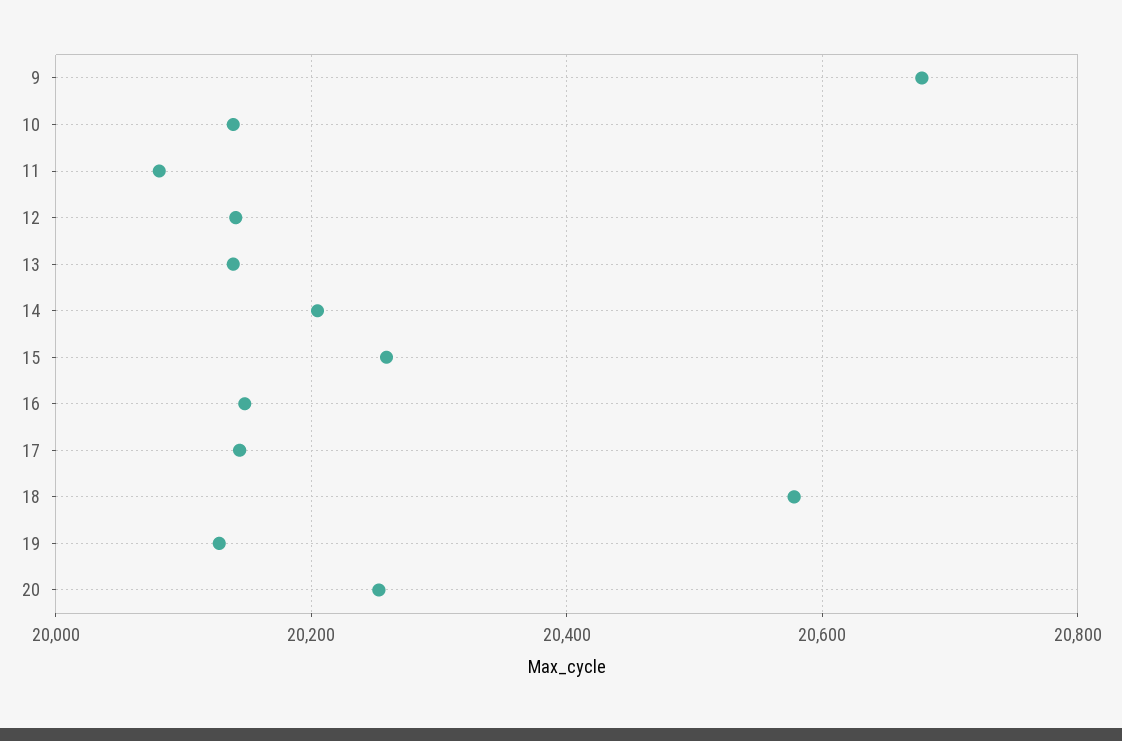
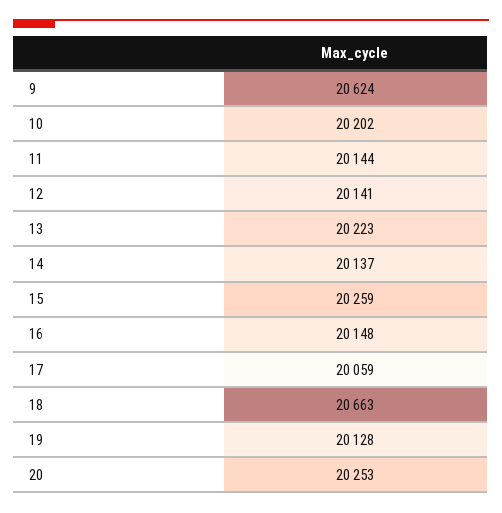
9: 20680 -> 20624
10: 20140 -> 20202
11: 20080 -> 20144
13: 20140 -> 20223
14: 20200 -> 20137
17: 20140 -> 20059
18: 20580 -> 20663

